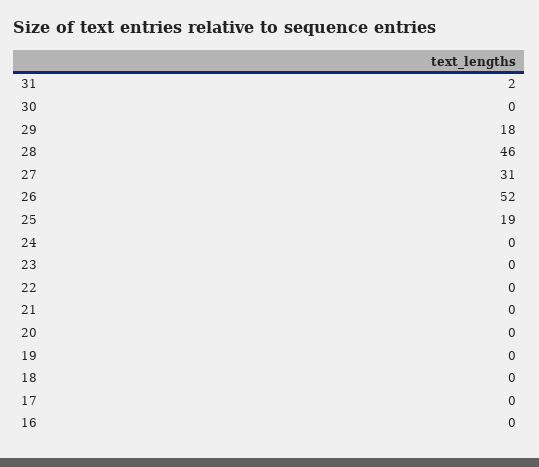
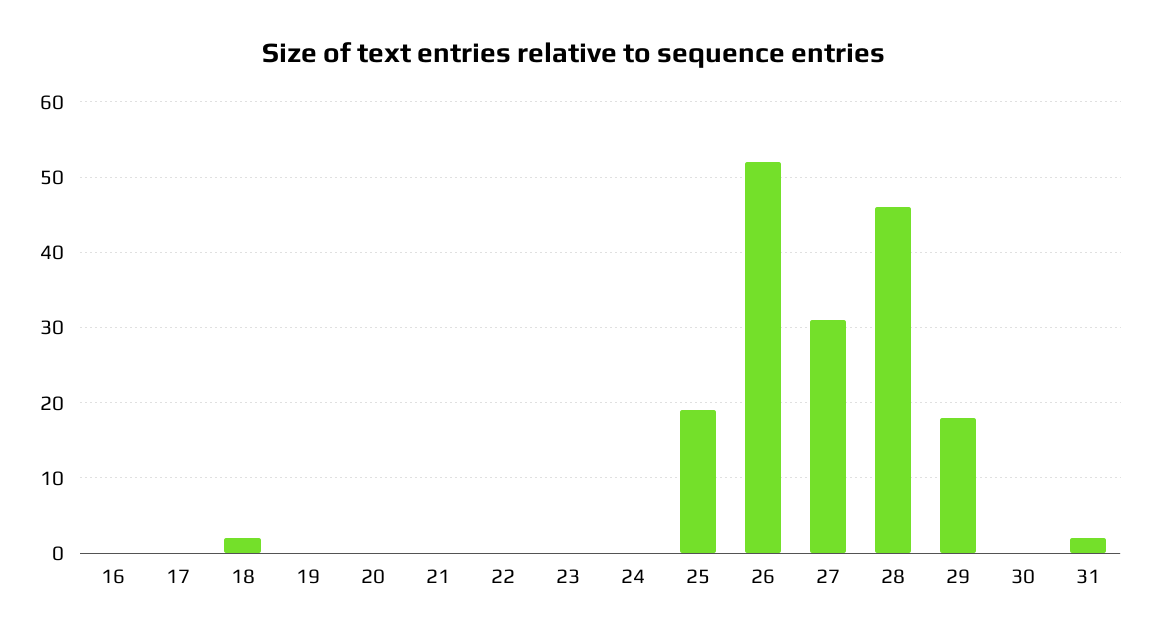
18: 0 -> 2

